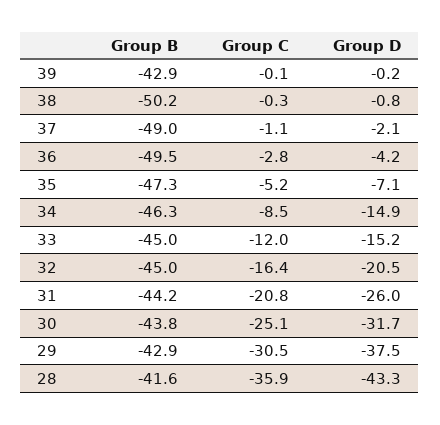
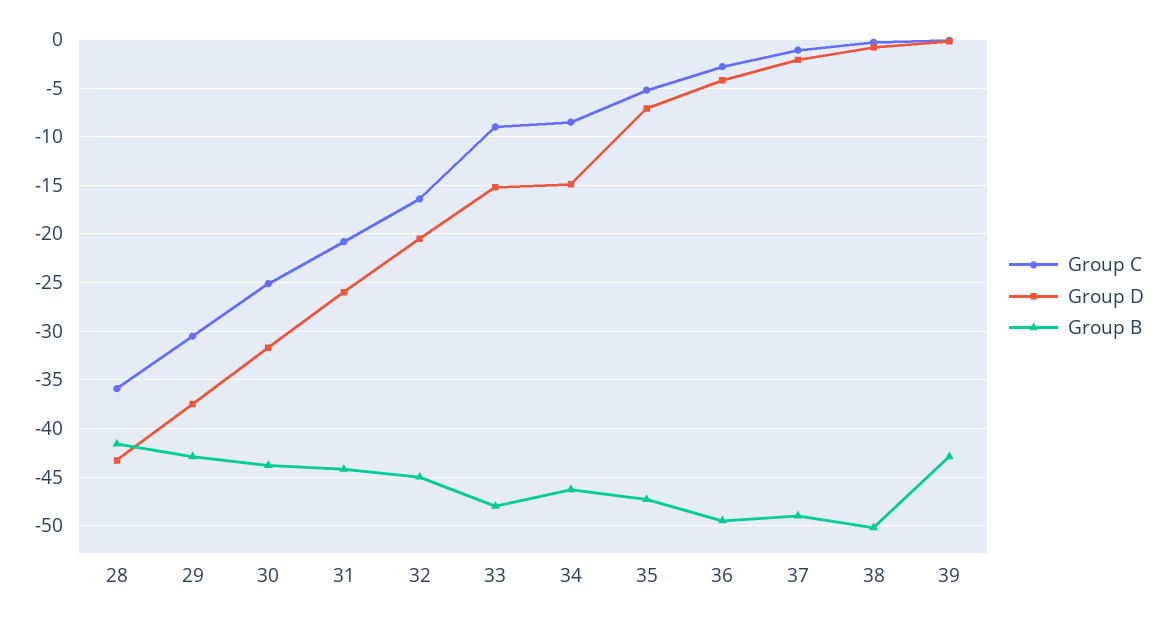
Group B, 33: -45 -> -48
Group C, 33: -12 -> -9

